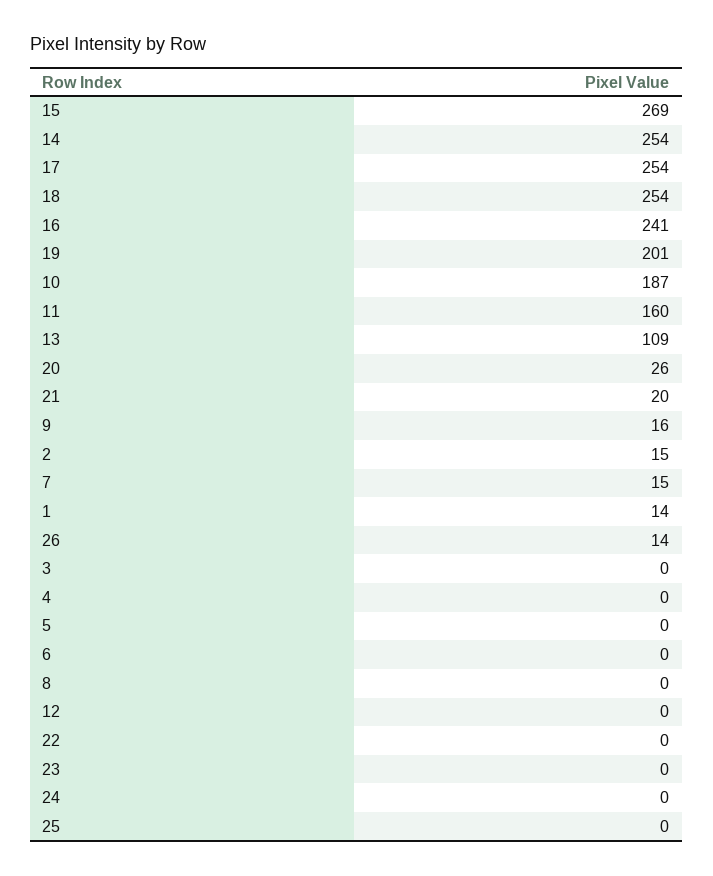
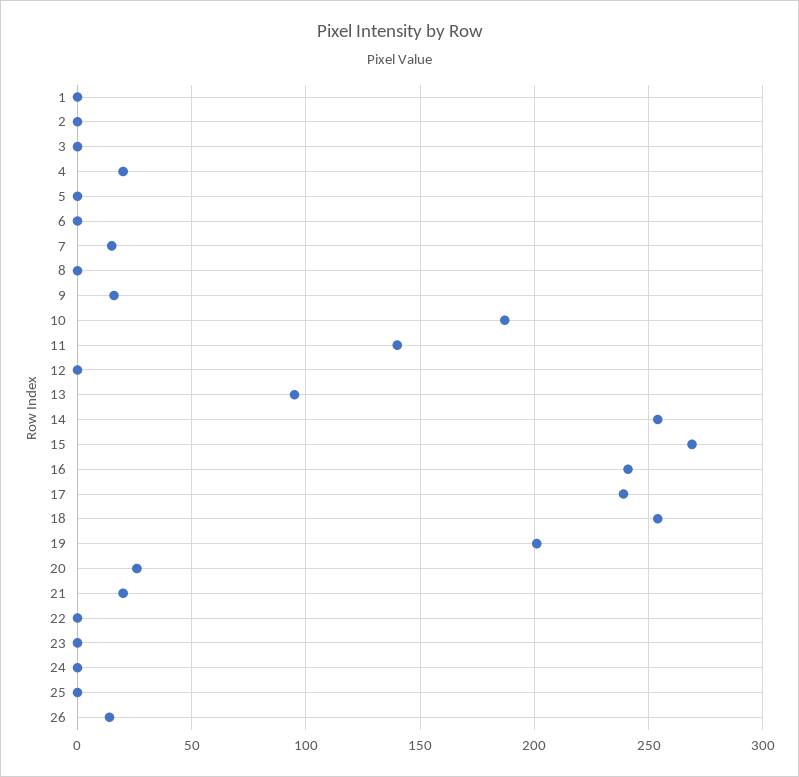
17: 254 -> 240
11: 160 -> 140
13: 109 -> 95
2: 15 -> 0
1: 14 -> 0
4: 0 -> 20

